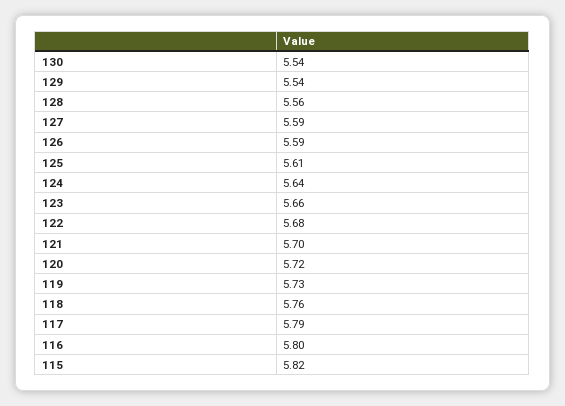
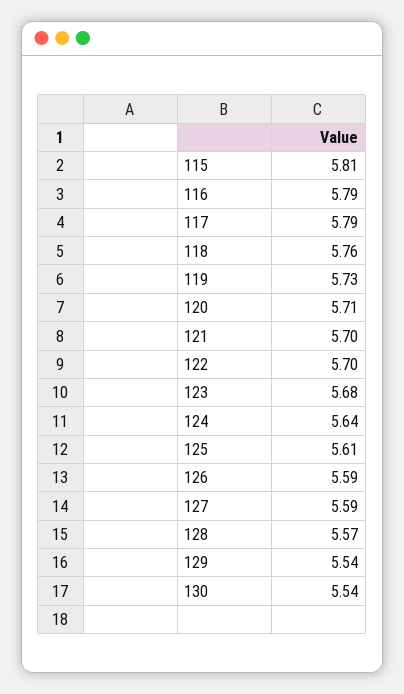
128: 5.56 -> 5.57
123: 5.66 -> 5.68
122: 5.68 -> 5.7
120: 5.72 -> 5.71
116: 5.8 -> 5.79
115: 5.82 -> 5.81

